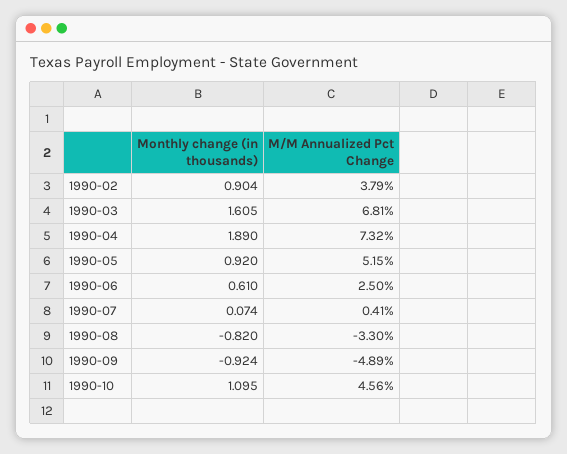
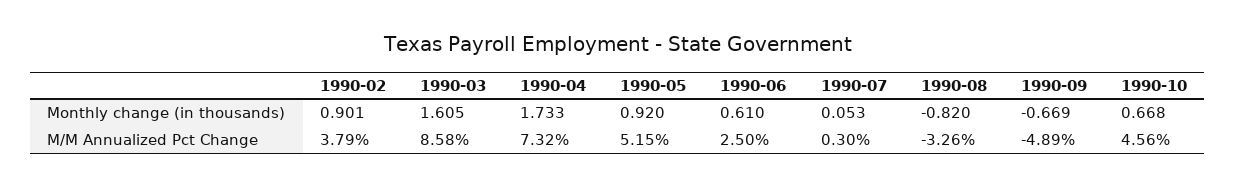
Monthly change (in thousands), 1990-02: 0.904 -> 0.901
M/M Annualized Pct Change, 1990-03: 6.81 -> 8.58
Monthly change (in thousands), 1990-04: 1.89 -> 1.733
Monthly change (in thousands), 1990-07: 0.074 -> 0.053
M/M Annualized Pct Change, 1990-07: 0.41 -> 0.3
M/M Annualized Pct Change, 1990-08: -3.3 -> -3.26
Monthly change (in thousands), 1990-09: -0.924 -> -0.669
Monthly change (in thousands), 1990-10: 1.095 -> 0.668

